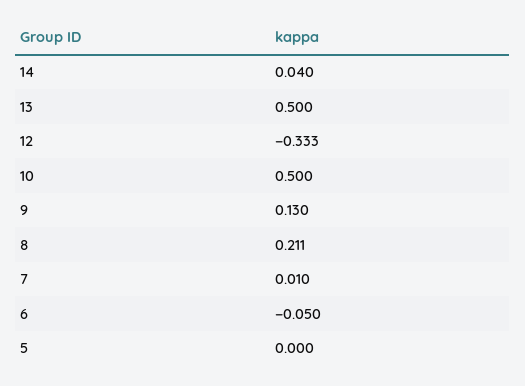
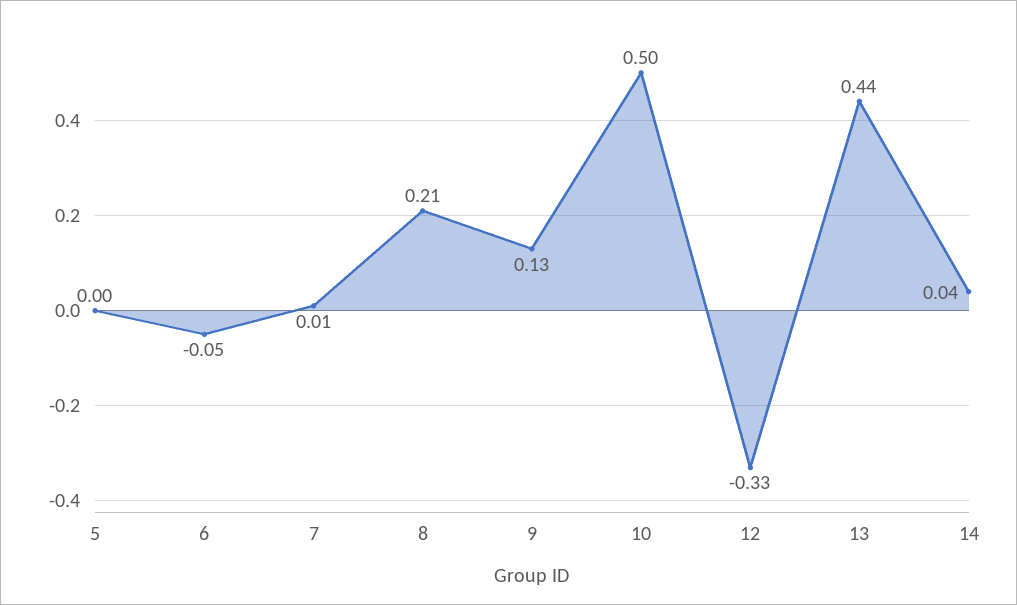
13: 0.5 -> 0.44

